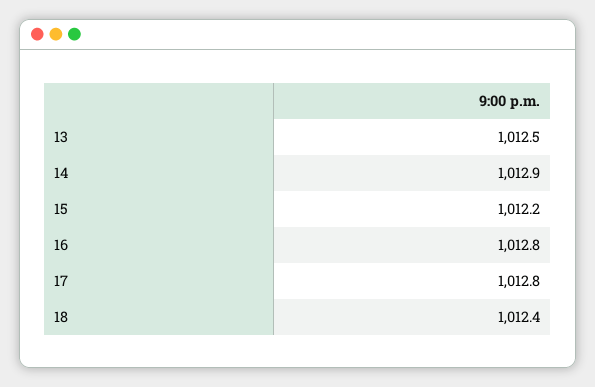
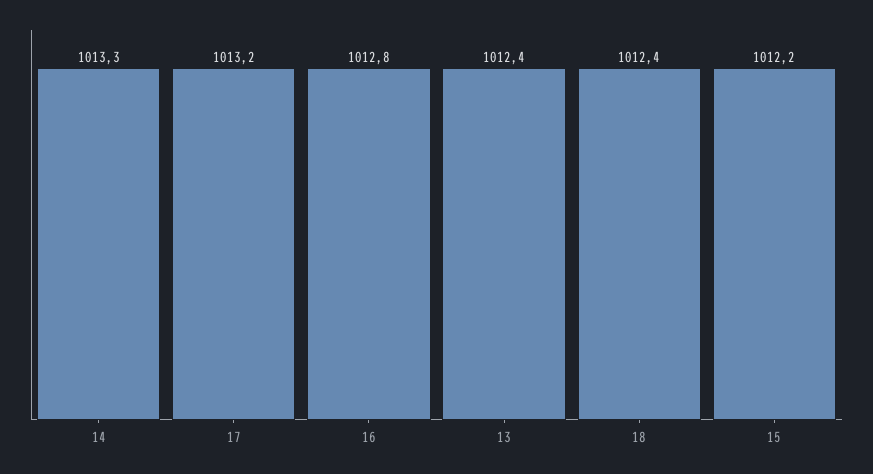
13: 1012.5 -> 1012.4
14: 1012.9 -> 1013.3
17: 1012.8 -> 1013.2

